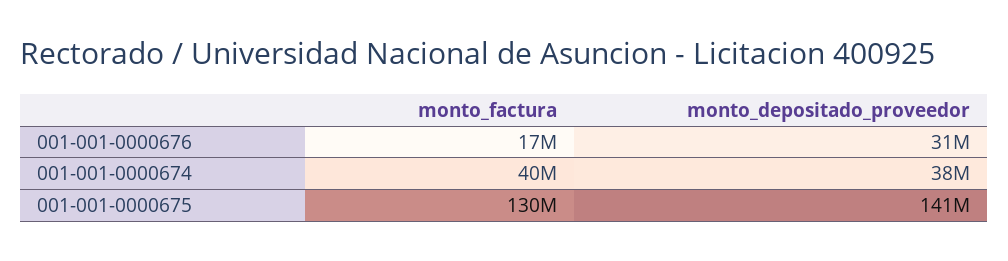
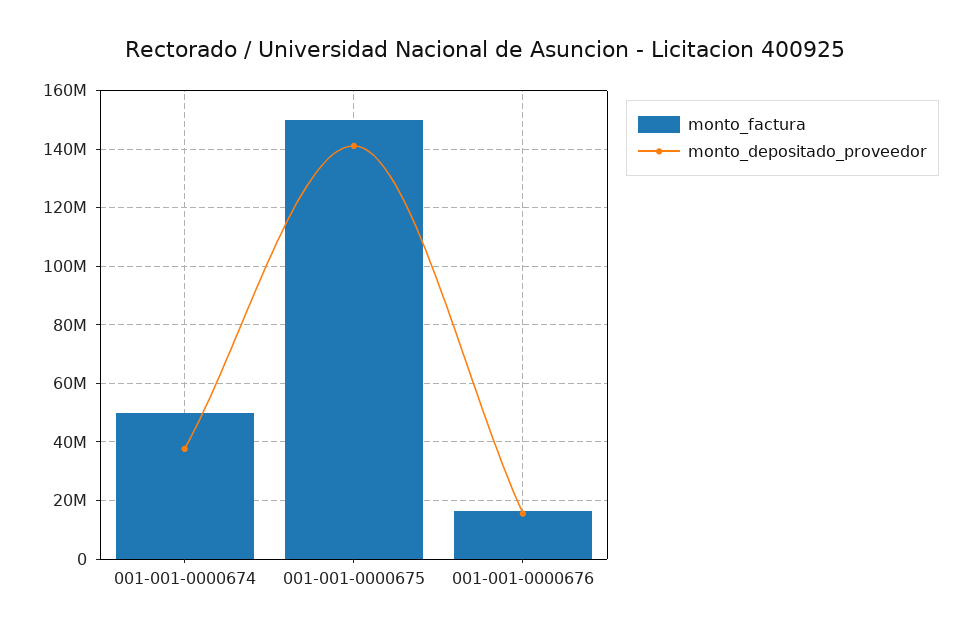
monto_depositado_proveedor, 001-001-0000676: 31000000 -> 15000000
monto_factura, 001-001-0000674: 40000000 -> 50000000
monto_factura, 001-001-0000675: 130000000 -> 150000000

